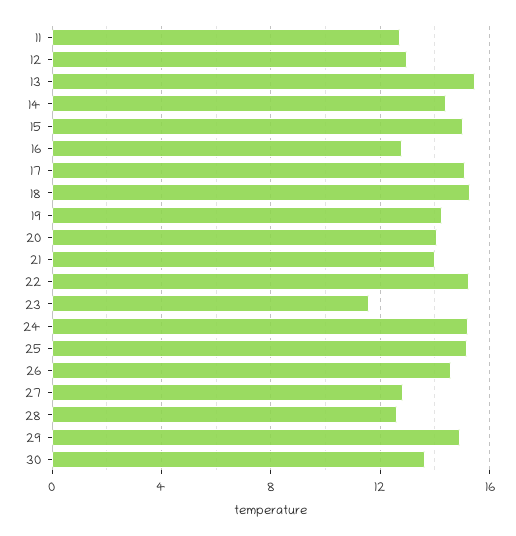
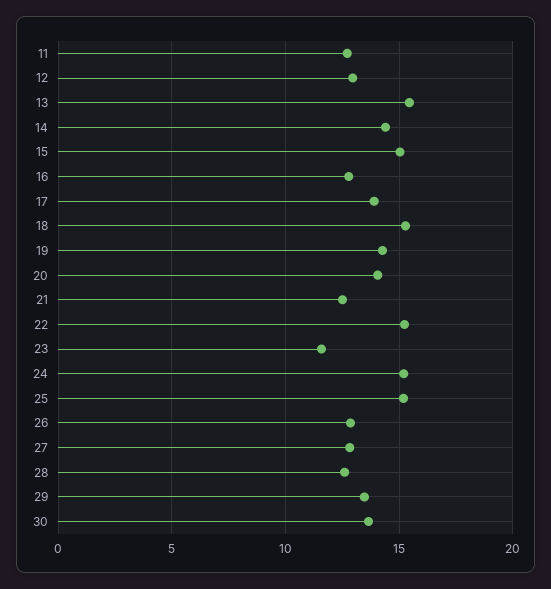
17: 15 -> 14
21: 14 -> 12.5
26: 14.5 -> 13
29: 15 -> 13.5

